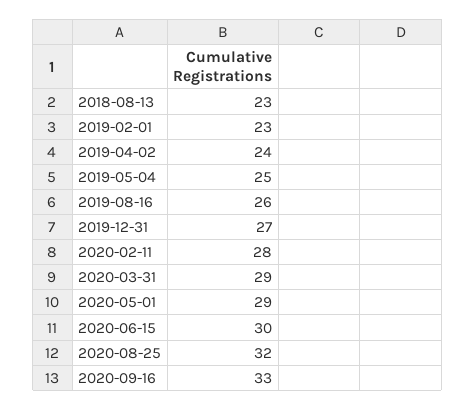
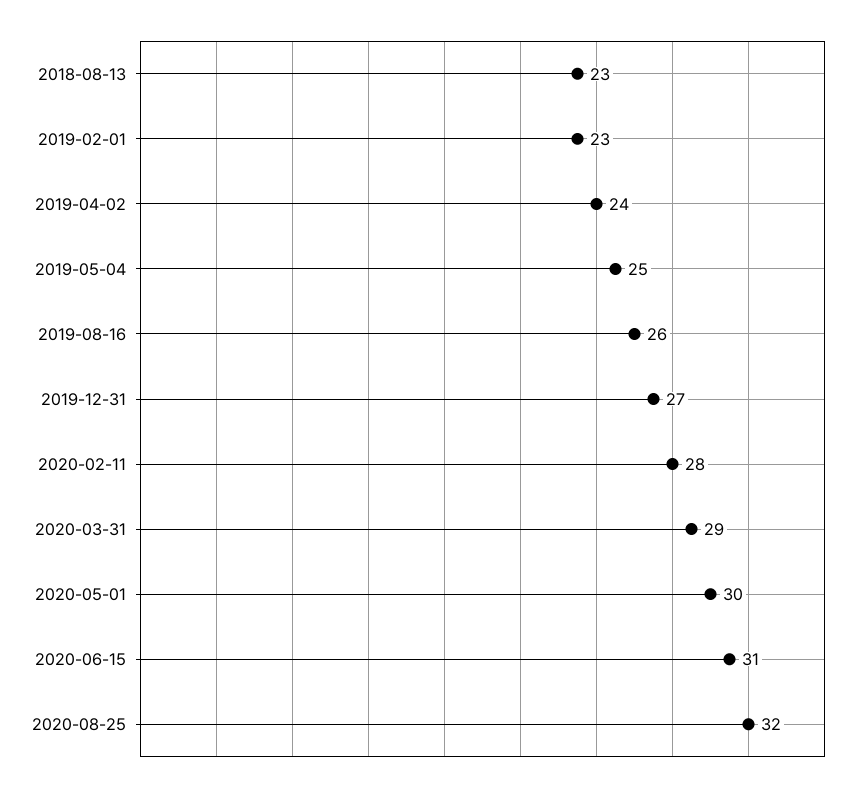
2020-05-01: 29 -> 30
2020-06-15: 30 -> 31
2020-09-16: 33 -> none

